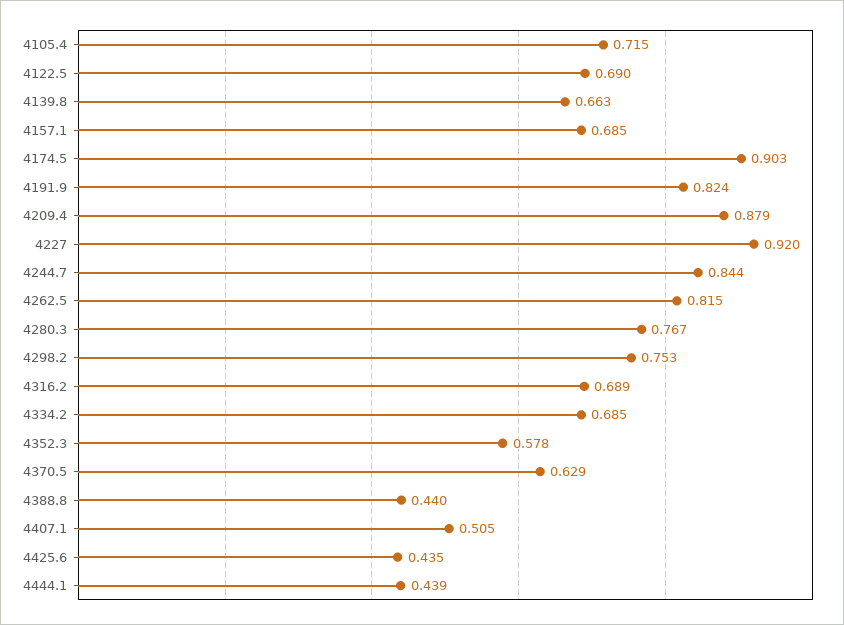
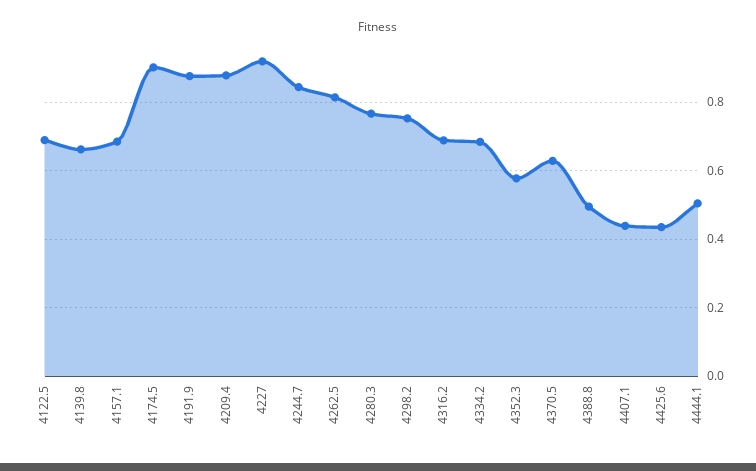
4105.4: 0.715 -> none
4191.9: 0.824 -> 0.88
4388.8: 0.44 -> 0.5
4407.1: 0.505 -> 0.44
4444.1: 0.439 -> 0.5

